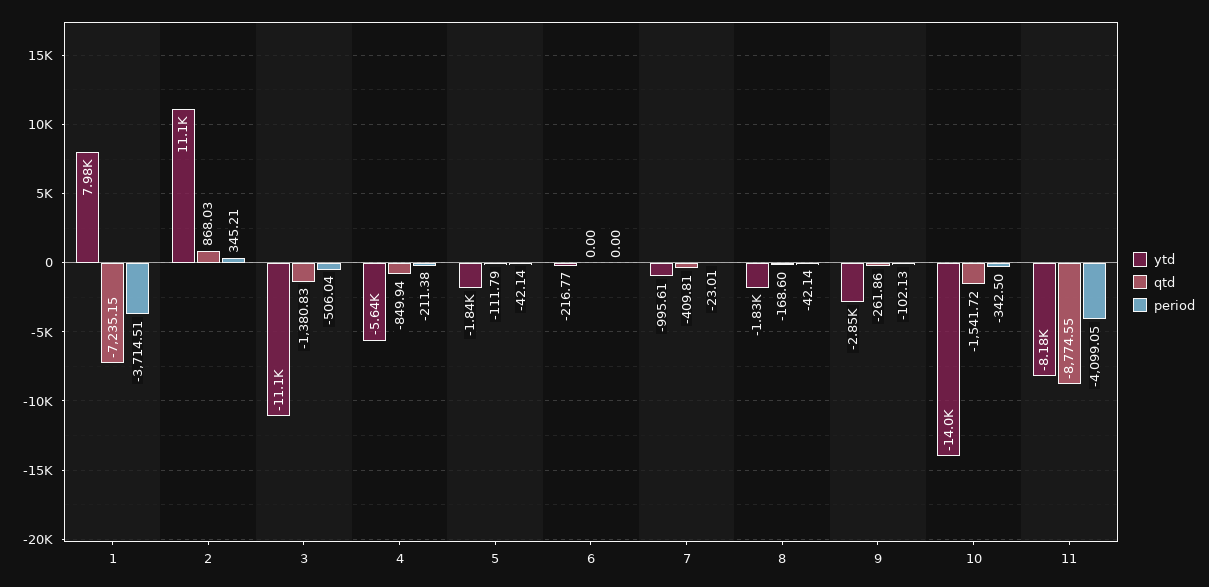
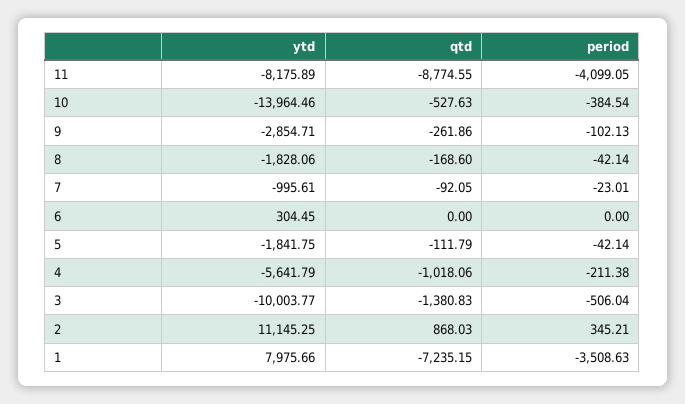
period, 1: -3714.51 -> -3508.63
ytd, 3: -11100 -> -10003.77
qtd, 4: -849.94 -> -1018.06
ytd, 6: -216.77 -> 304.45
qtd, 7: -409.81 -> -92.05
qtd, 10: -1541.72 -> -527.63
period, 10: -342.5 -> -384.54

